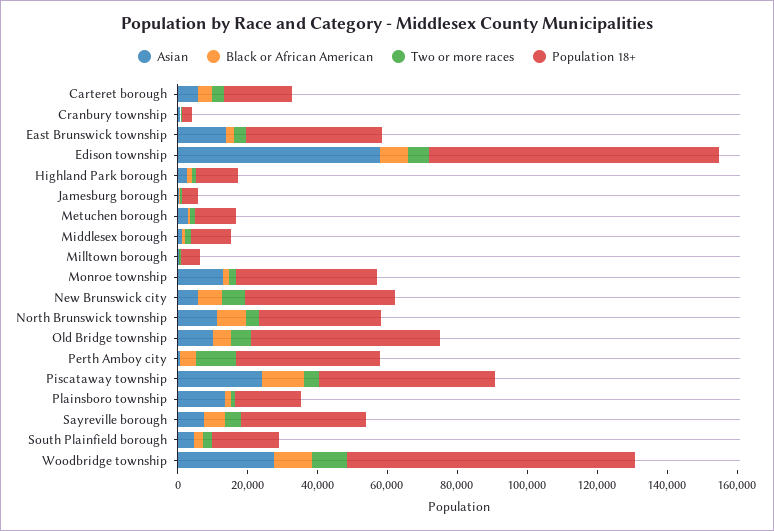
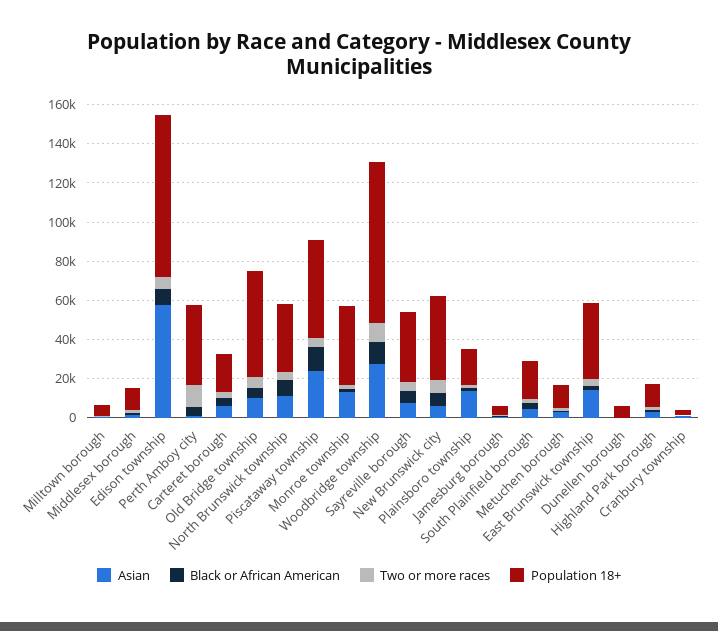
Asian, Dunellen borough: none -> 0
Black or African American, Dunellen borough: none -> 0
Two or more races, Dunellen borough: none -> 0
Population 18+, Dunellen borough: none -> 5000

